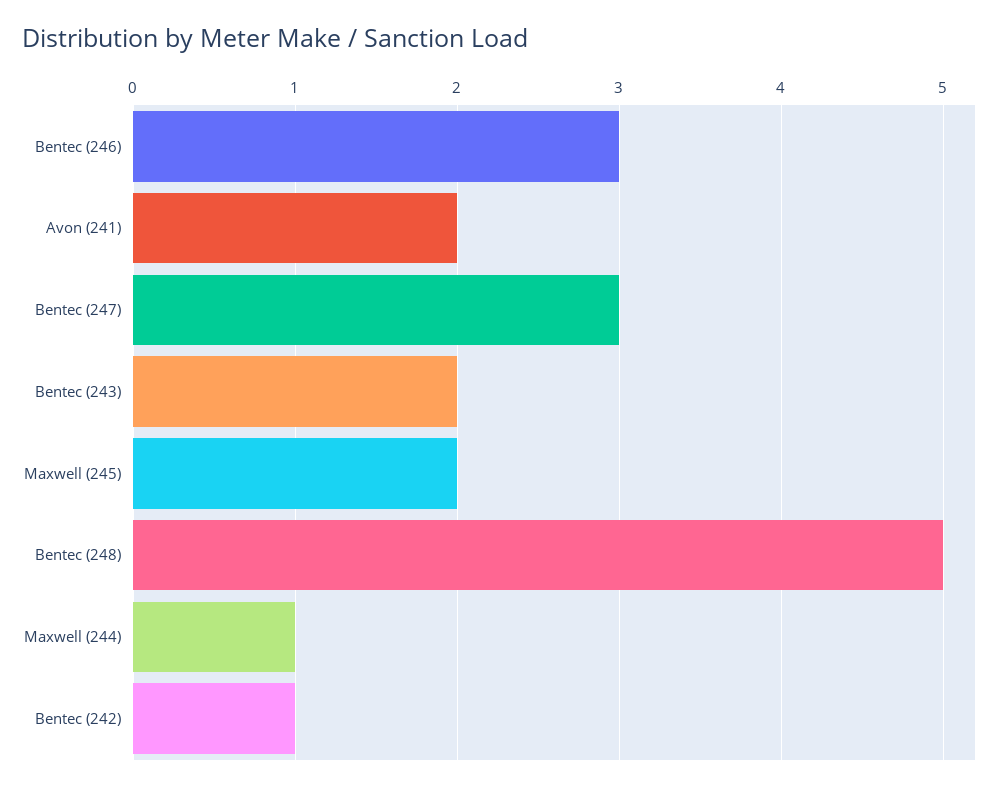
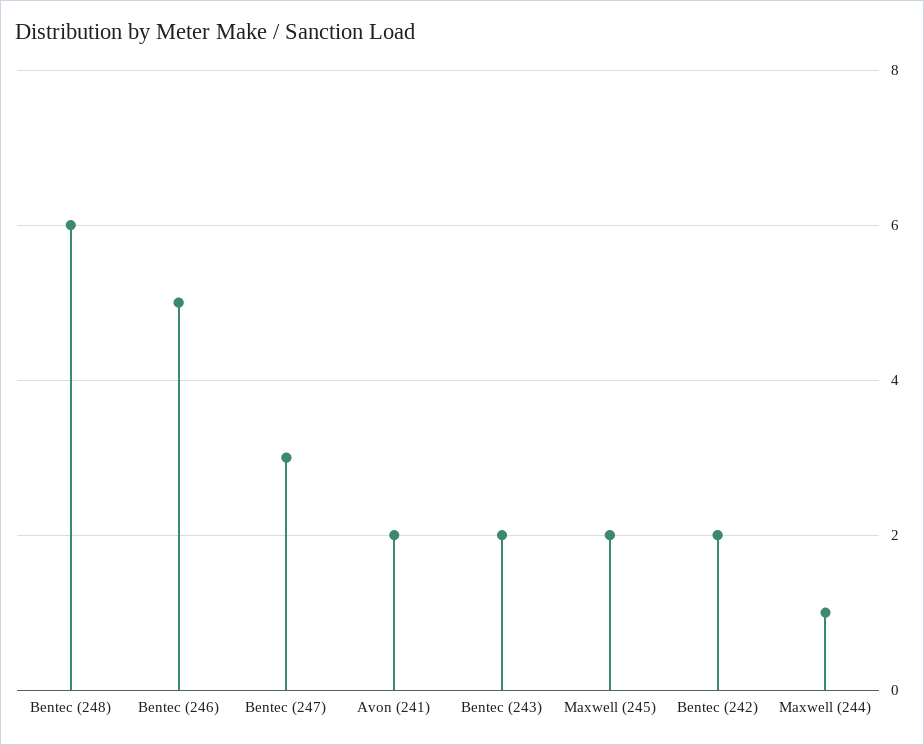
Bentec (246): 3 -> 5
Bentec (248): 5 -> 6
Bentec (242): 1 -> 2

